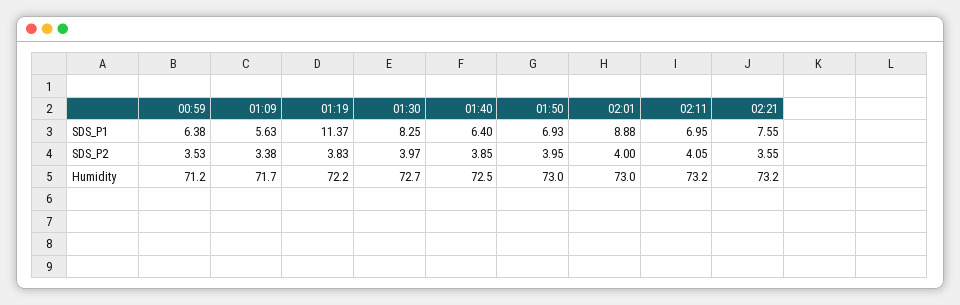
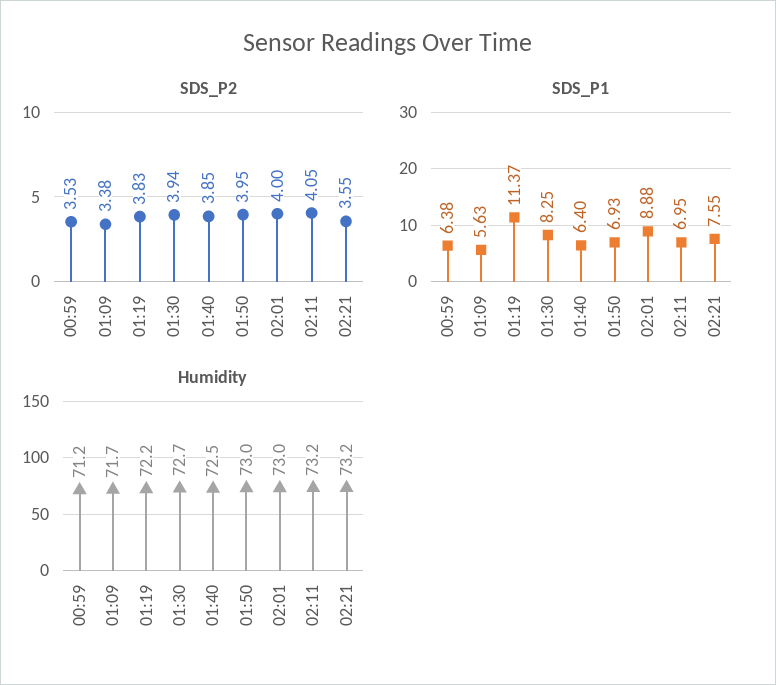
SDS_P2, 01:30: 3.97 -> 3.94

